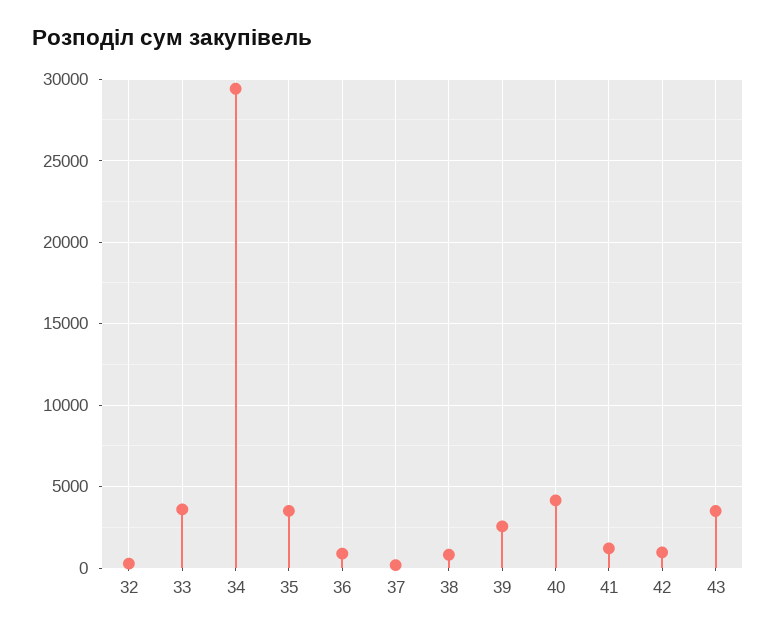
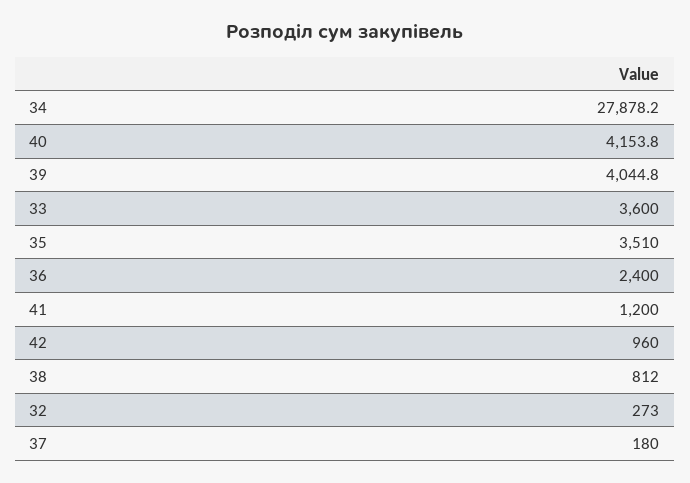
34: 29500 -> 27878.2
36: 1000 -> 2400
39: 2500 -> 4044.8
43: 3500 -> none

